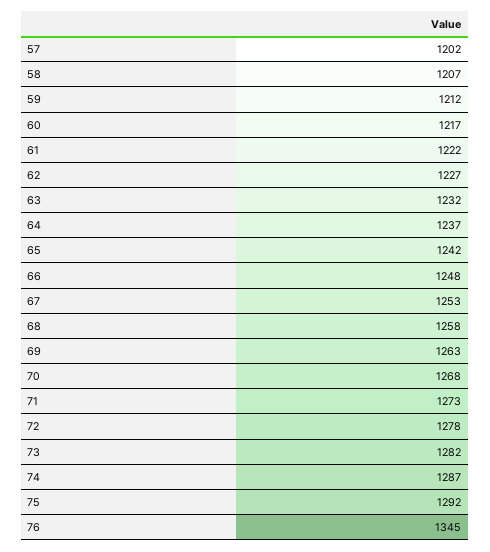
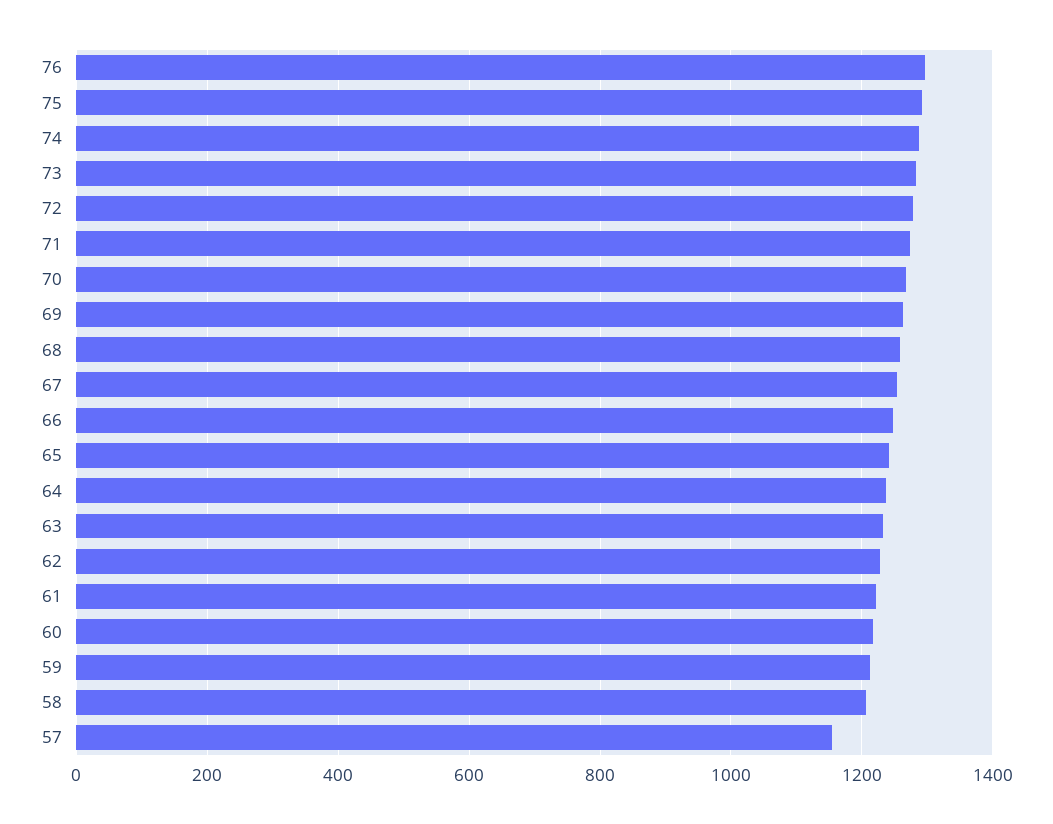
57: 1202 -> 1160
76: 1345 -> 1300

